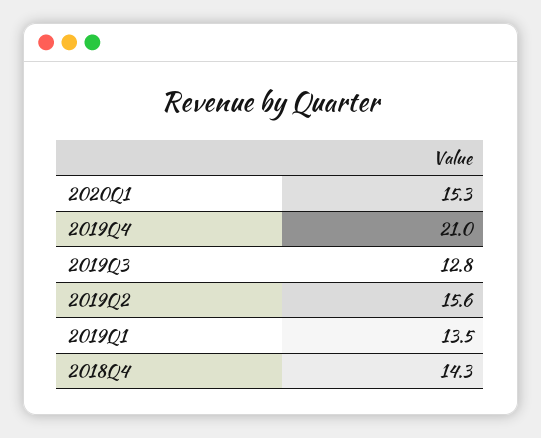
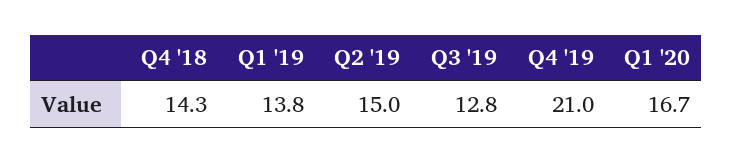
2020Q1: 15.3 -> 16.7
2019Q2: 15.6 -> 15
2019Q1: 13.5 -> 13.8

